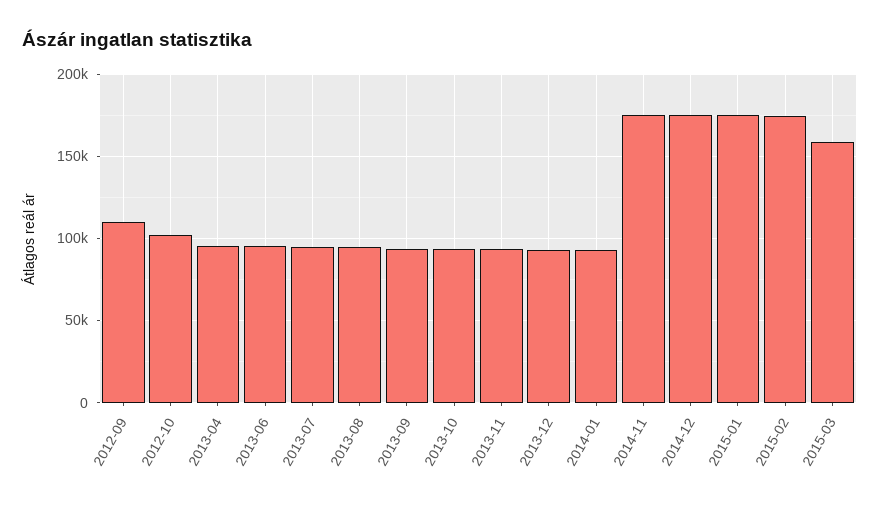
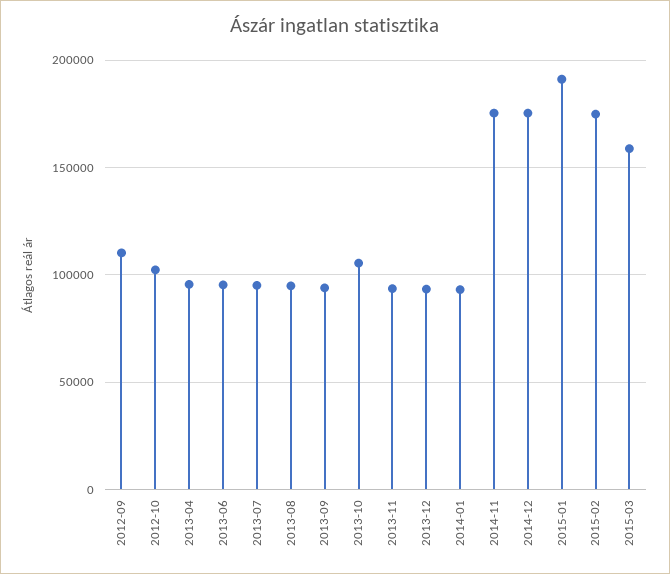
2013-10: 95000 -> 105000
2015-01: 175000 -> 190000

